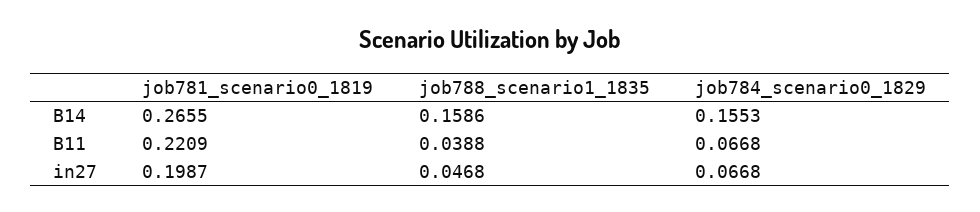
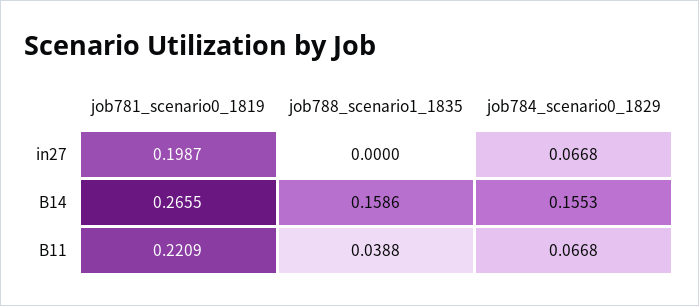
job788_scenario1_1835, in27: 0.0468 -> 0

